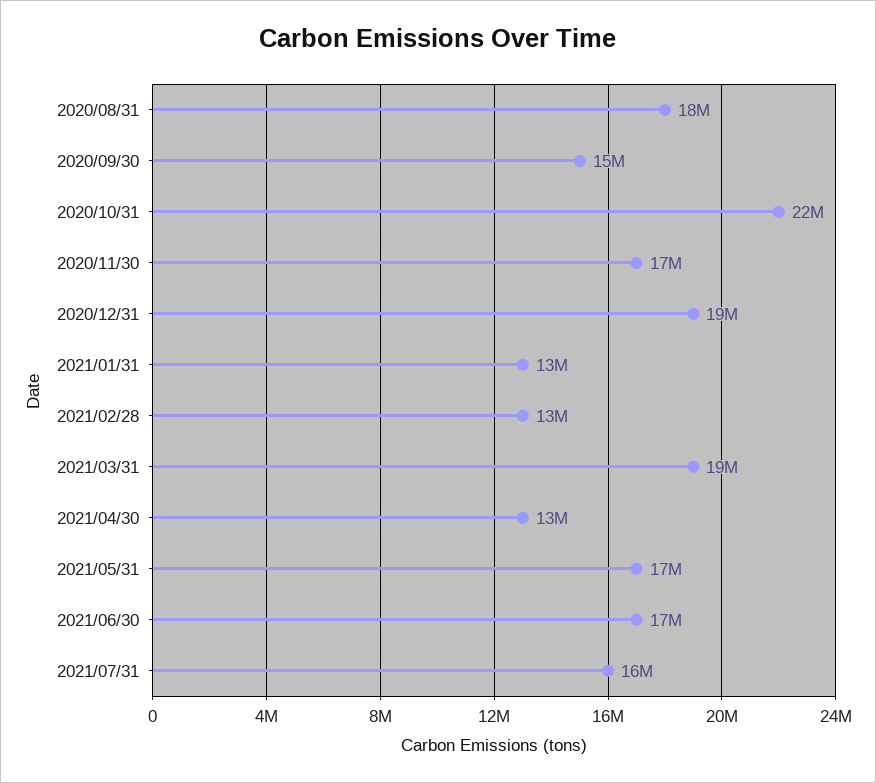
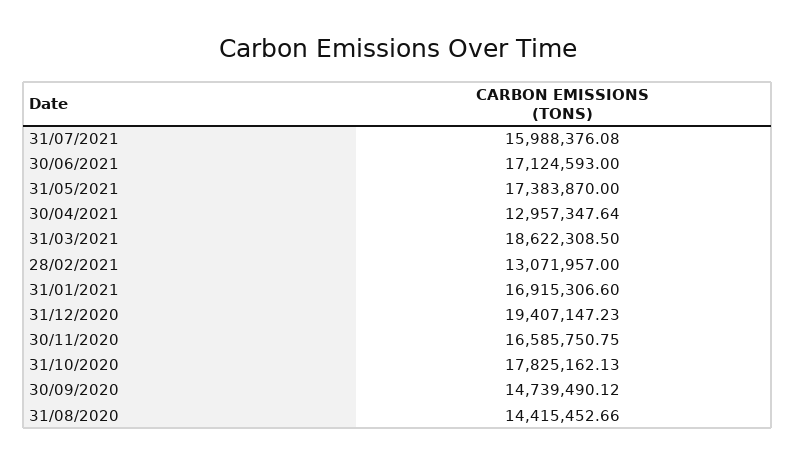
2020/08/31: 18000000 -> 14415452.66
2020/10/31: 22000000 -> 17825162.13
2021/01/31: 13000000 -> 16915306.6

